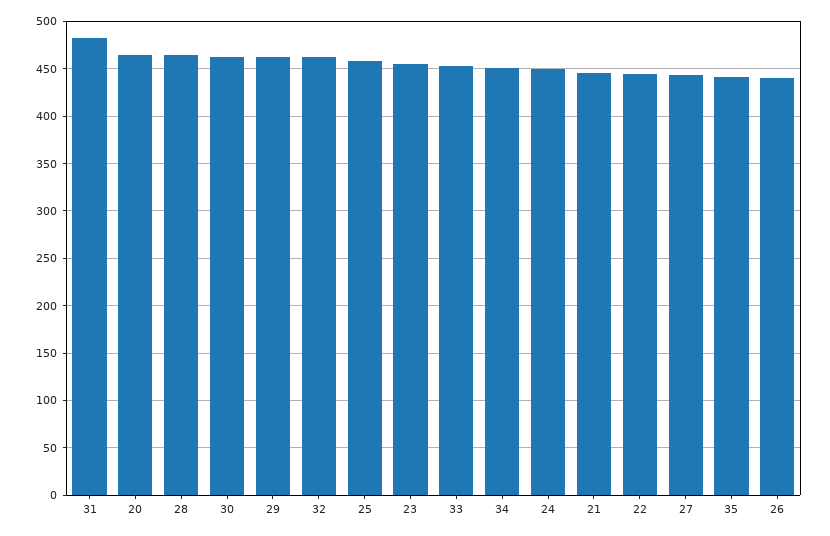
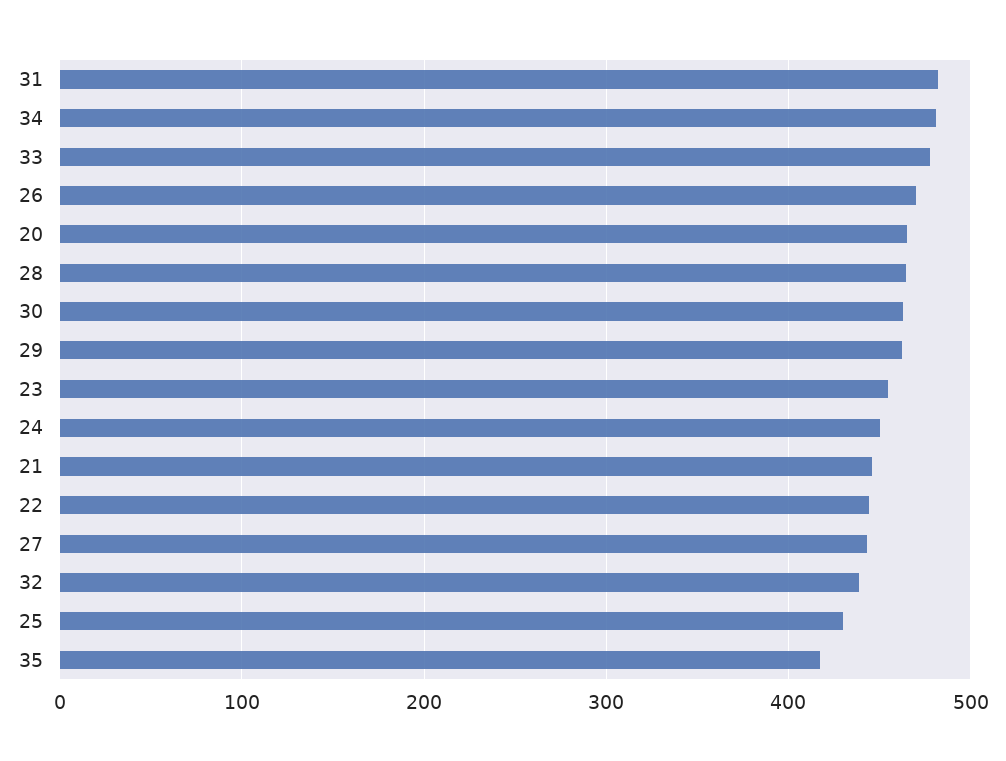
32: 460 -> 440
25: 460 -> 430
33: 450 -> 480
34: 450 -> 480
35: 440 -> 420
26: 440 -> 470

